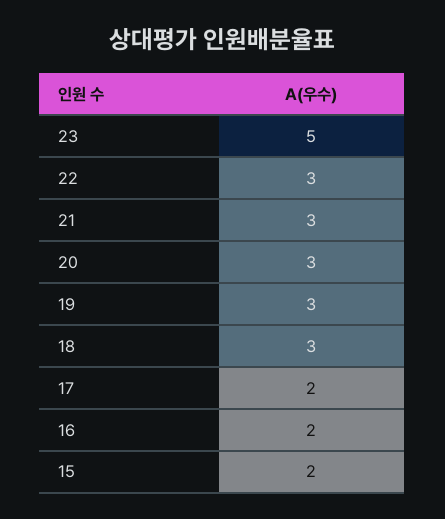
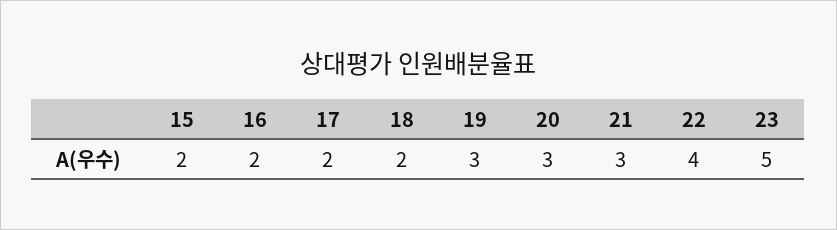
22: 3 -> 4
18: 3 -> 2

